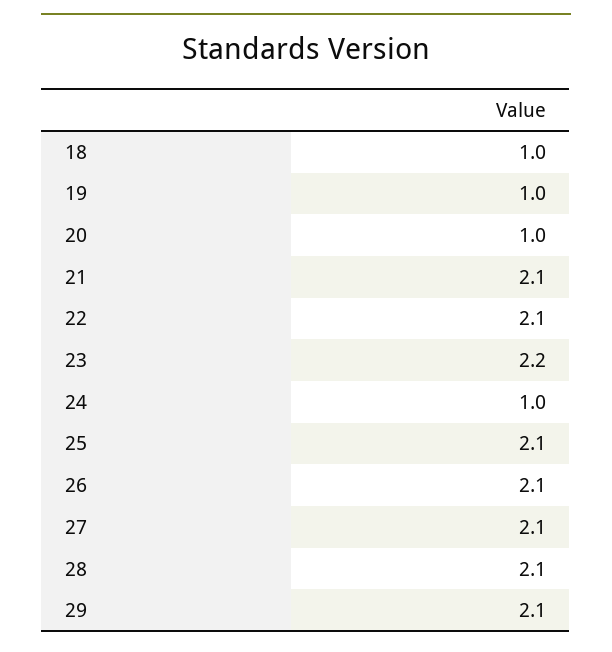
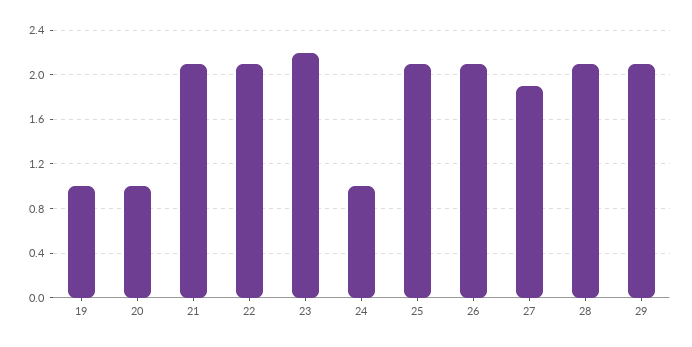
18: 1 -> none
27: 2.1 -> 1.9

